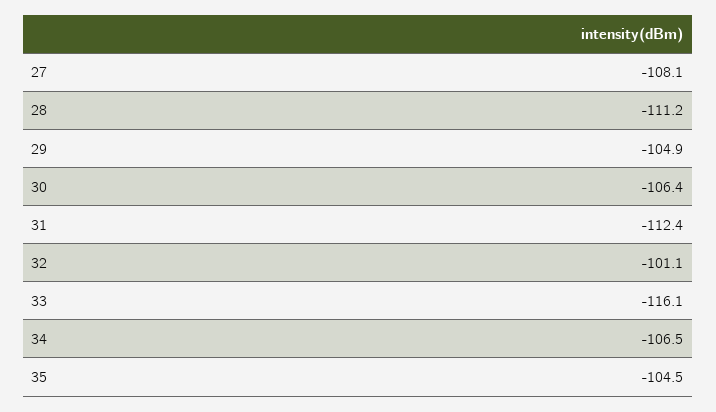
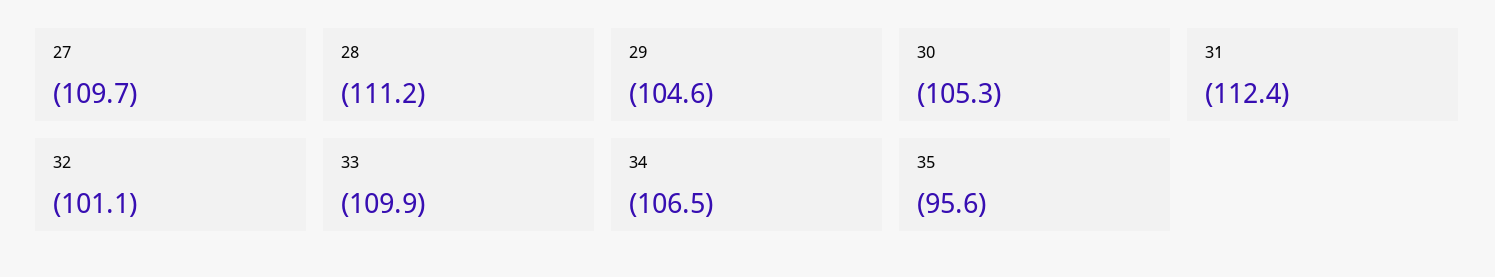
27: -108.1 -> -109.7
29: -104.9 -> -104.6
30: -106.4 -> -105.3
33: -116.1 -> -109.9
35: -104.5 -> -95.6

